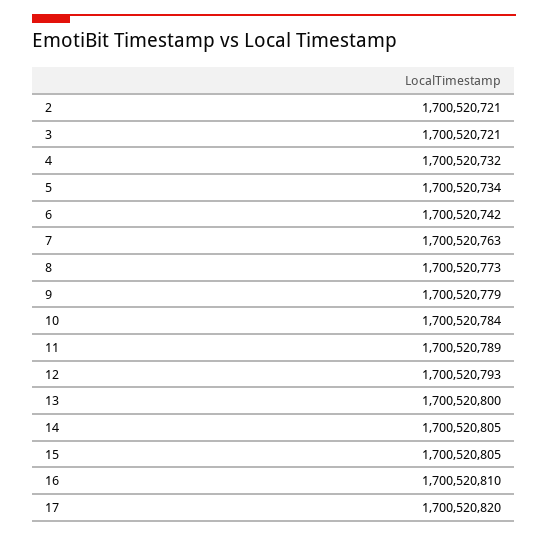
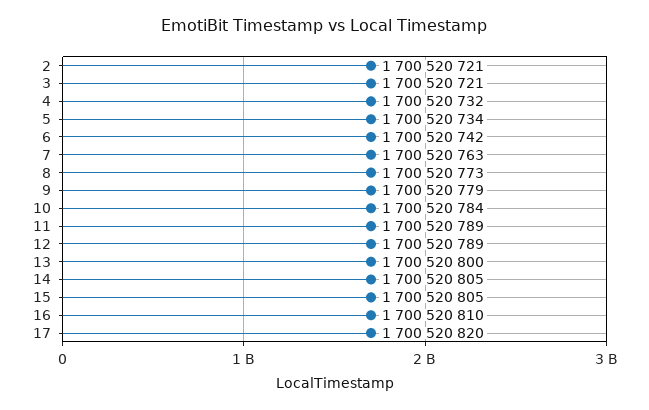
12: 1700520793 -> 1700520789

